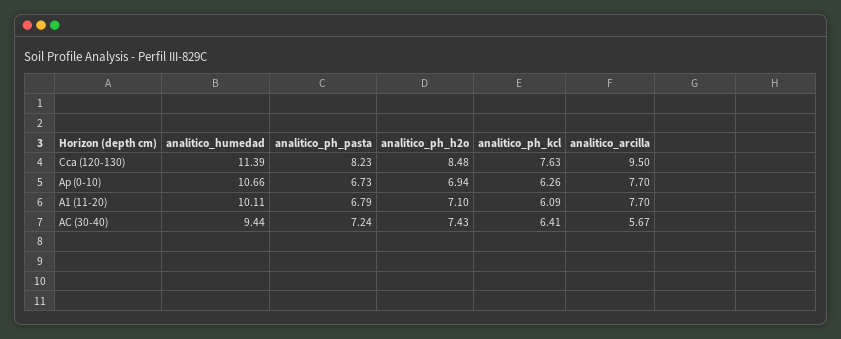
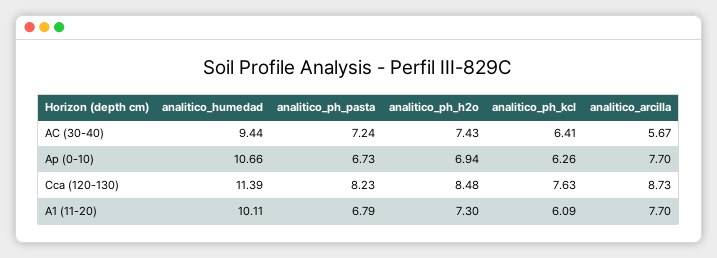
analitico_arcilla, Cca (120-130): 9.5 -> 8.73
analitico_ph_h2o, A1 (11-20): 7.1 -> 7.3

